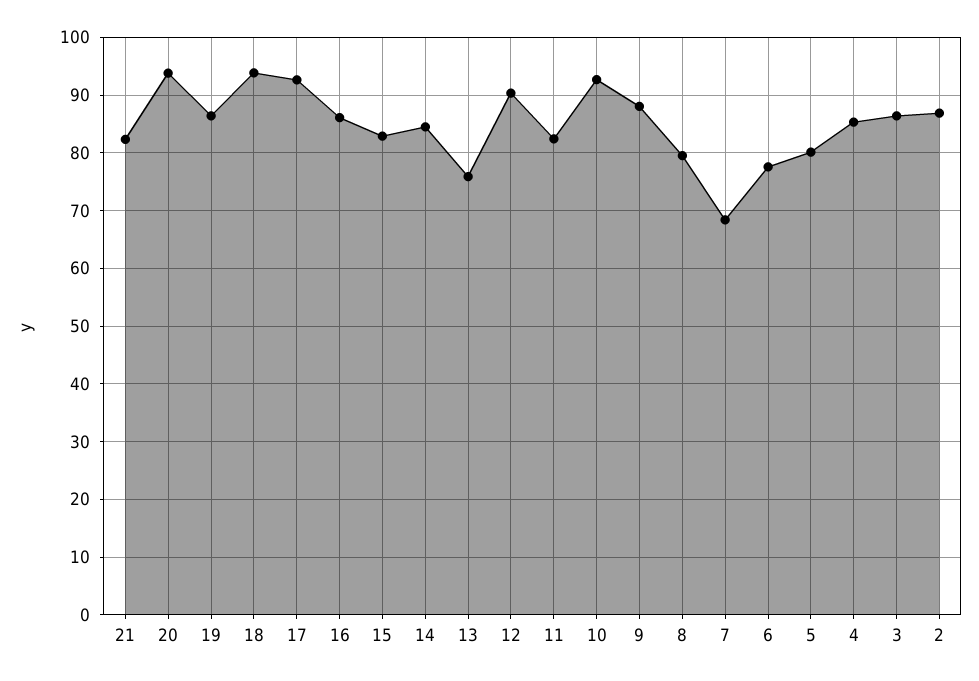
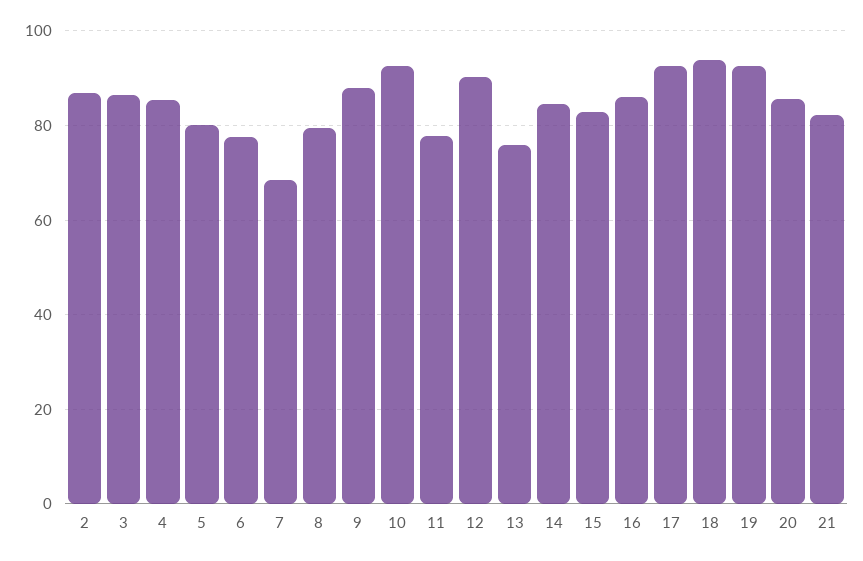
20: 94 -> 86
19: 86 -> 92
11: 82 -> 78

